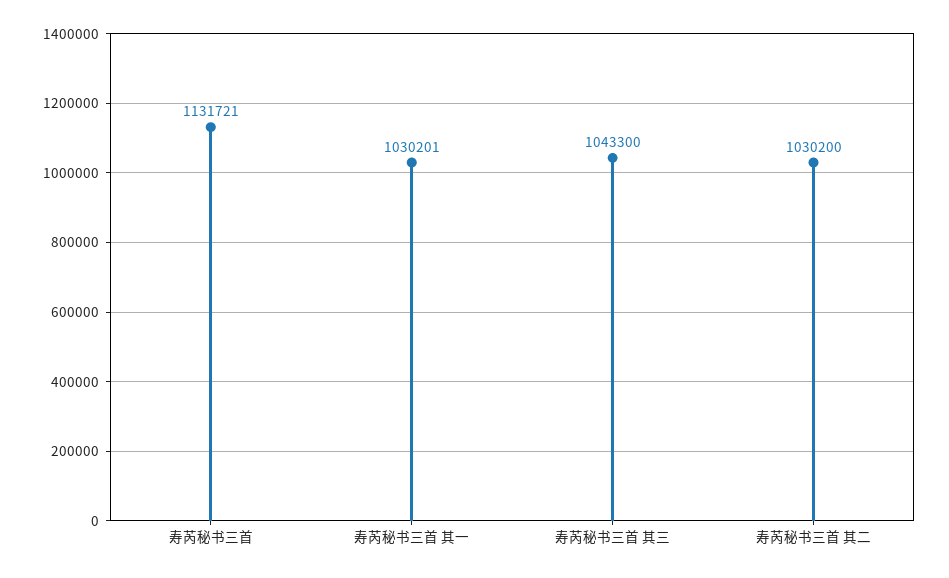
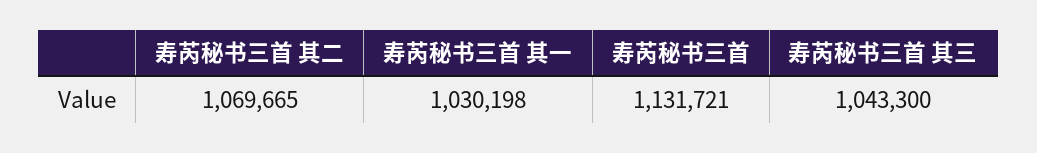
寿芮秘书三首 其一: 1030201 -> 1030198
寿芮秘书三首 其二: 1030200 -> 1069665

